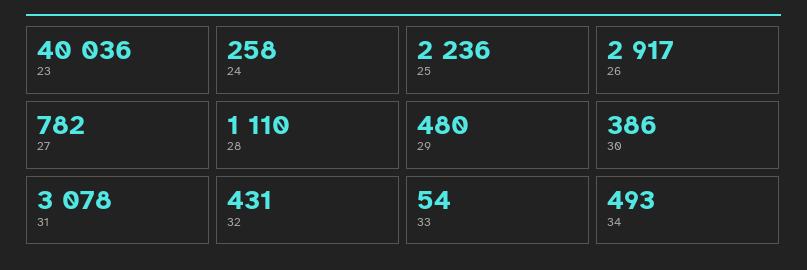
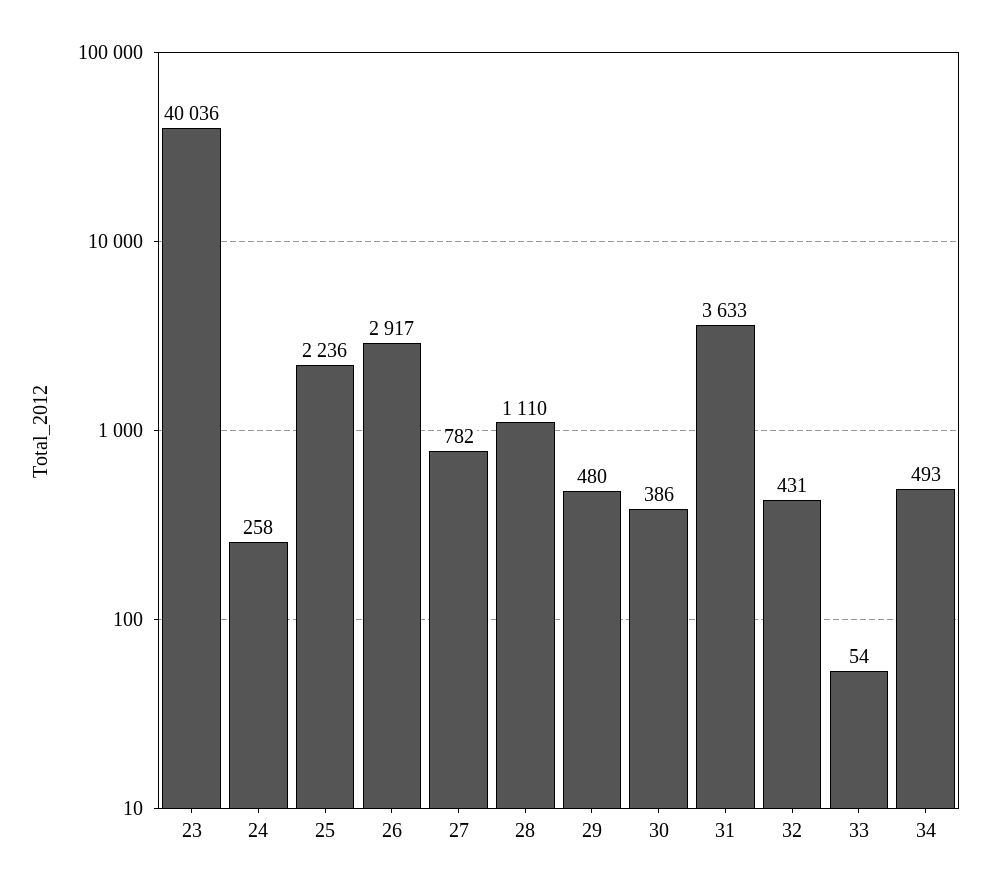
31: 3078 -> 3633

